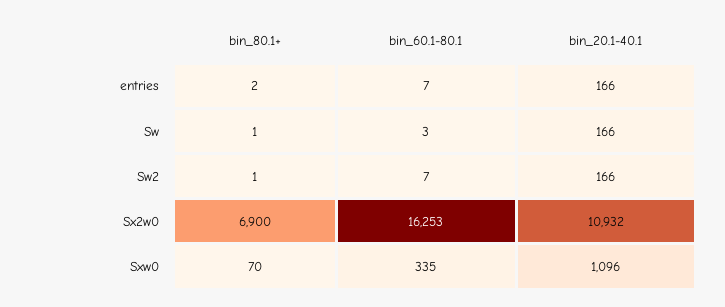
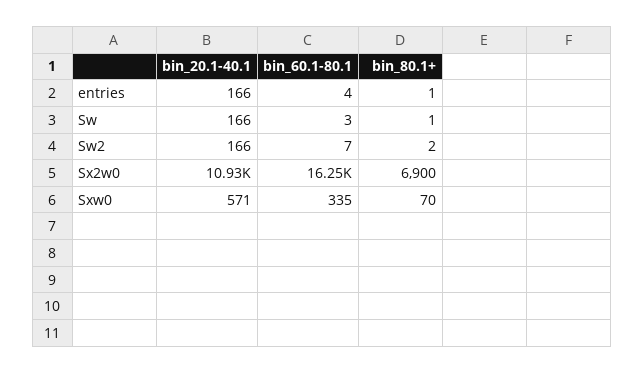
bin_80.1+, entries: 2 -> 1
bin_60.1-80.1, entries: 7 -> 4
bin_80.1+, Sw2: 1 -> 2
bin_20.1-40.1, Sxw0: 1096 -> 571

